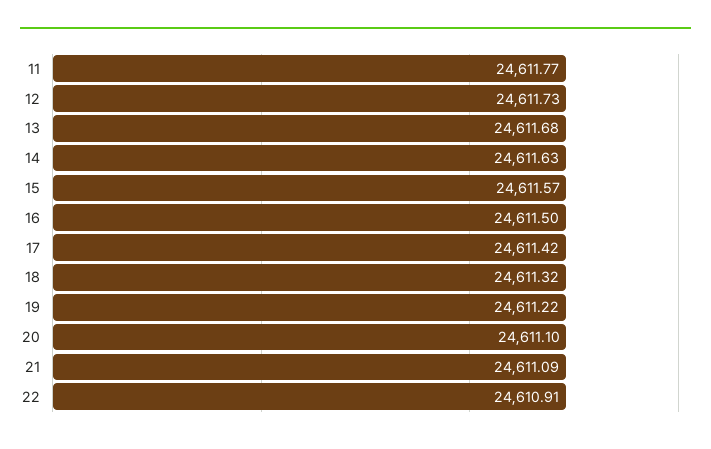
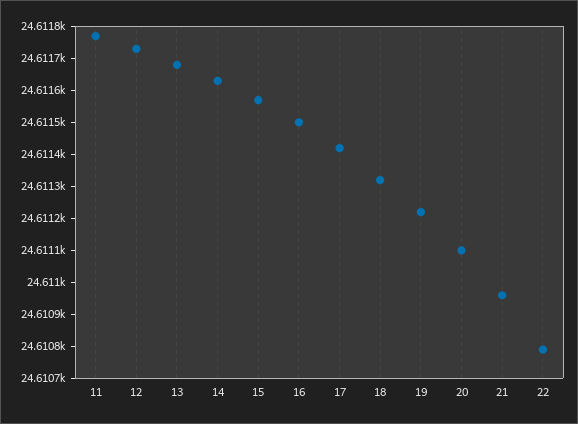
21: 24611.09 -> 24610.95
22: 24610.91 -> 24610.8

